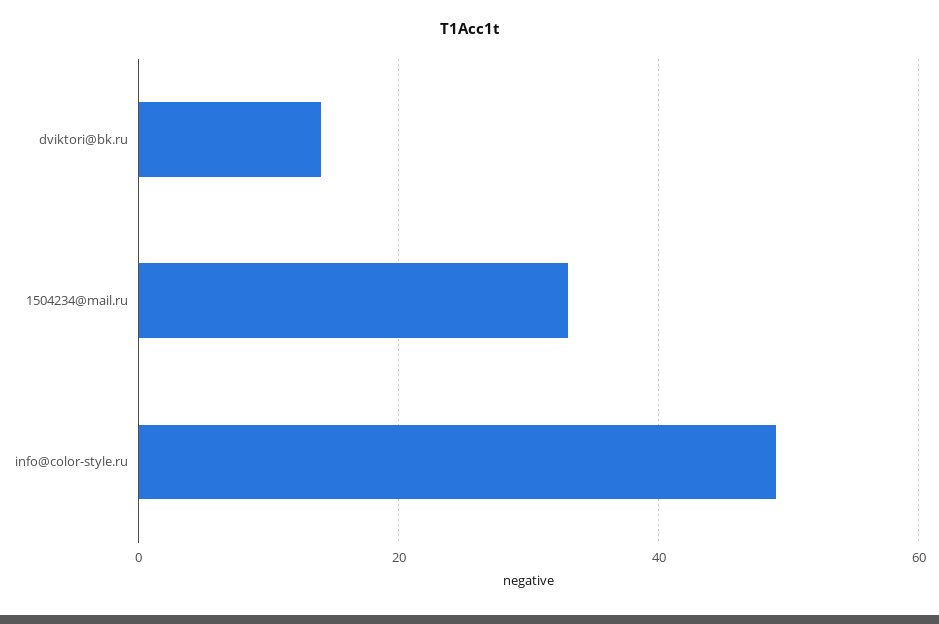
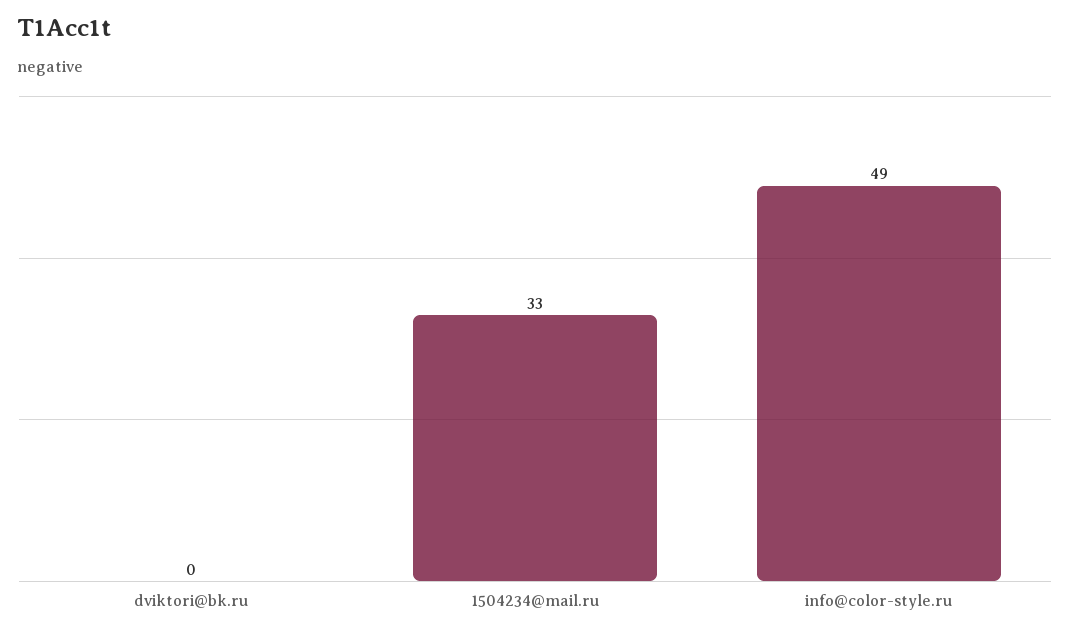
dviktori@bk.ru: 15 -> 0

